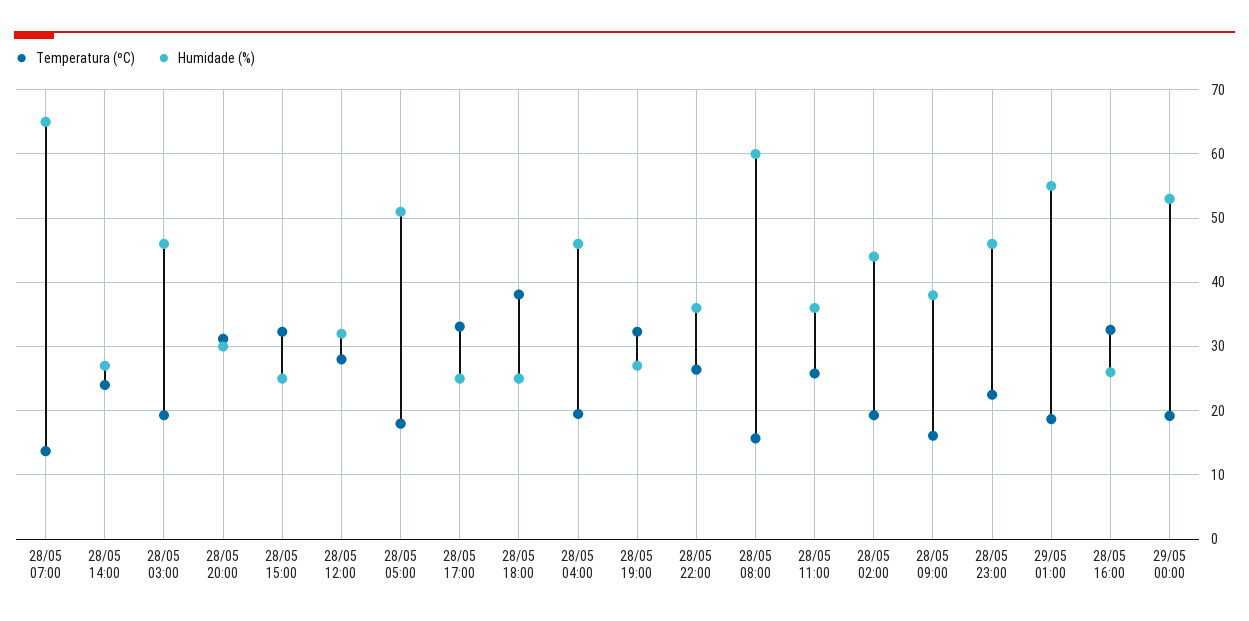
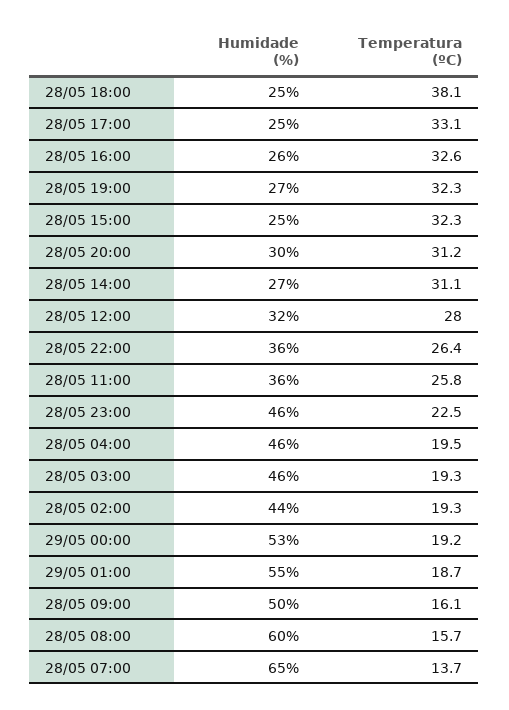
Temperatura (ºC), 28/05 14:00: 24 -> 31.1
Temperatura (ºC), 28/05 05:00: 18 -> none
Humidade (%), 28/05 05:00: 51 -> none
Humidade (%), 28/05 09:00: 38 -> 50

